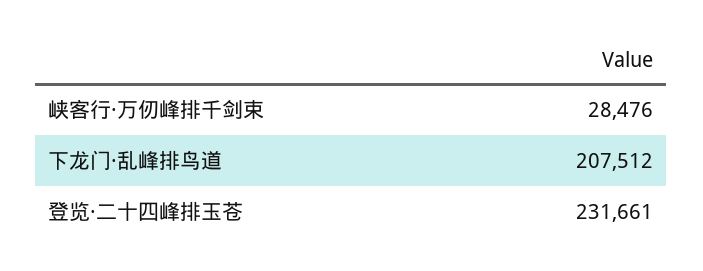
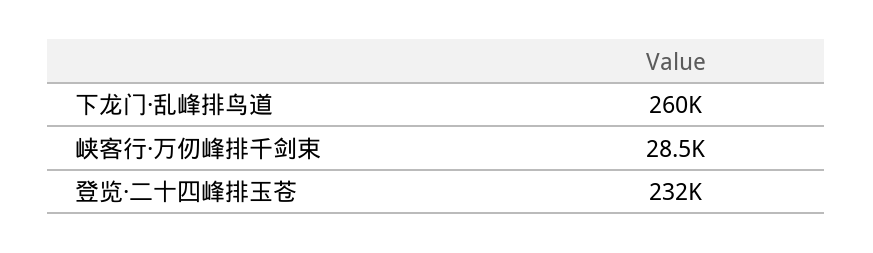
下龙门·乱峰排鸟道: 207512 -> 260000

